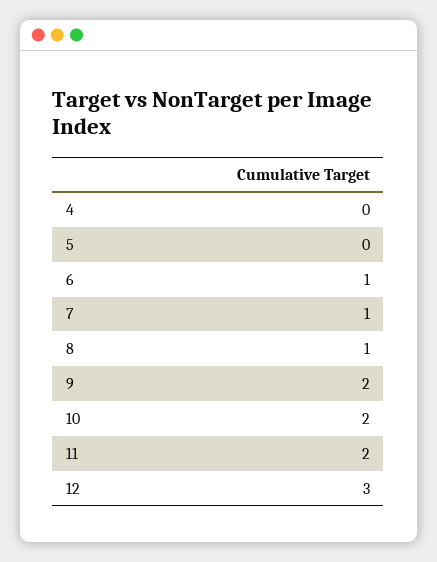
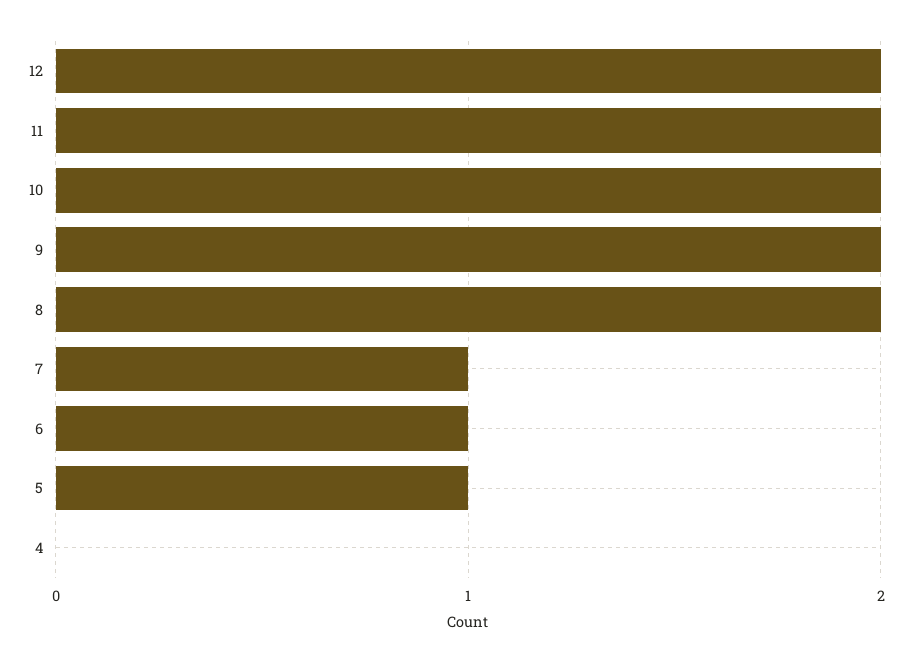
5: 0 -> 1
8: 1 -> 2
12: 3 -> 2

